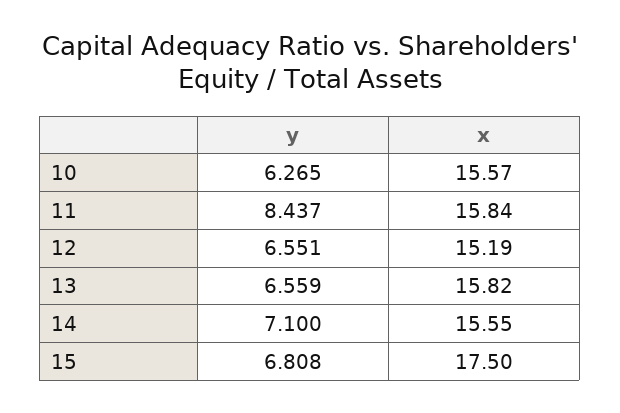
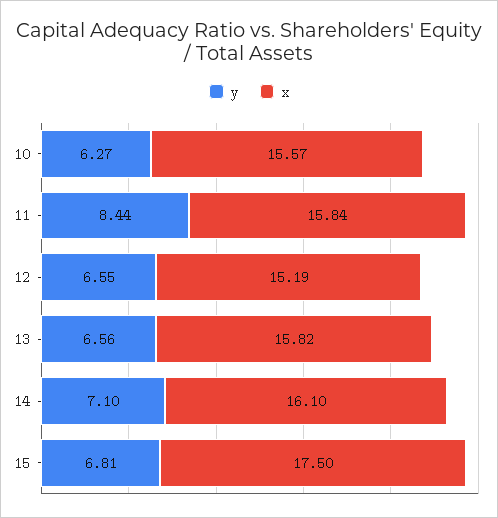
x, 14: 15.55 -> 16.1

